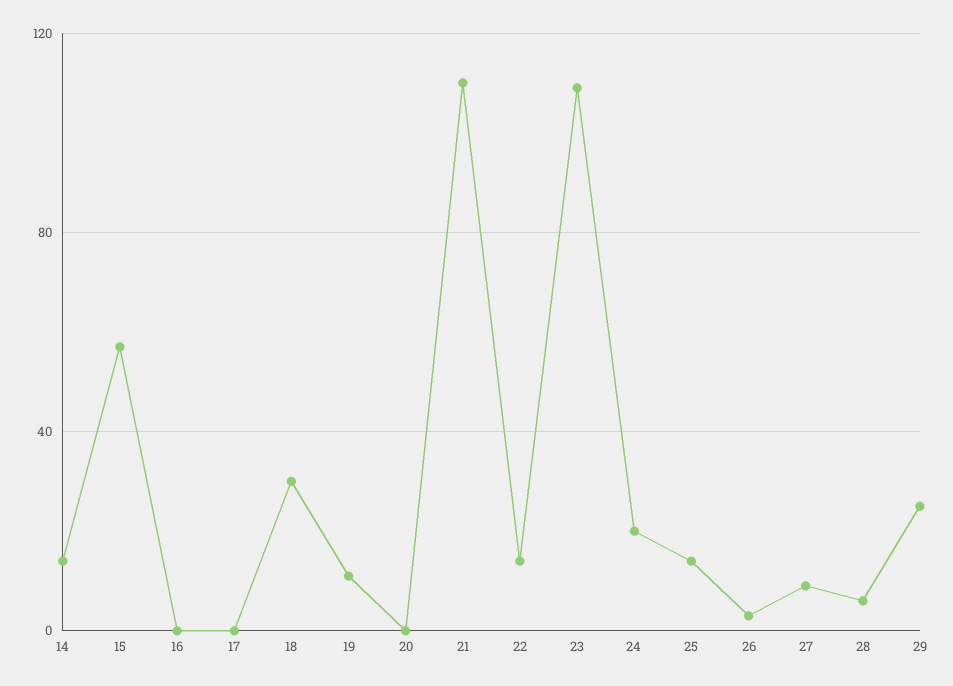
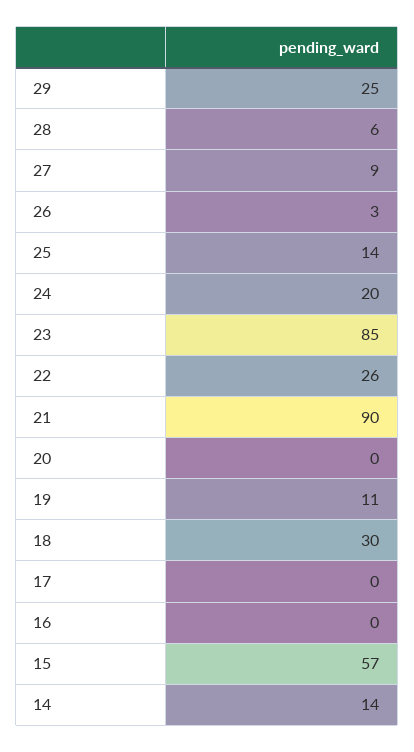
21: 110 -> 90
22: 15 -> 26
23: 110 -> 85

